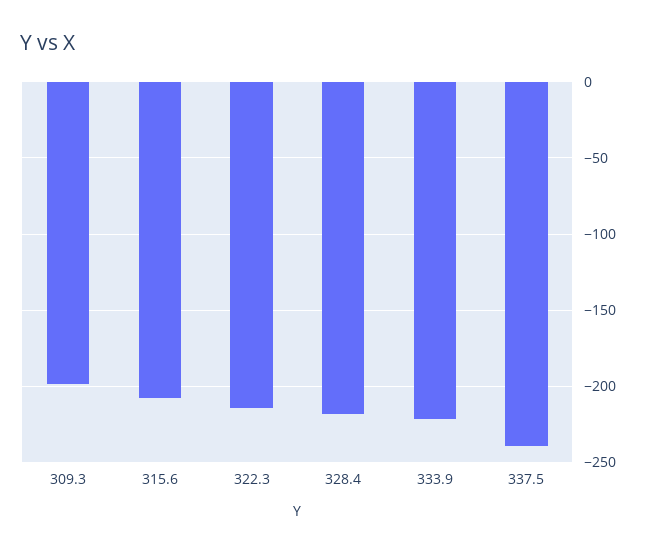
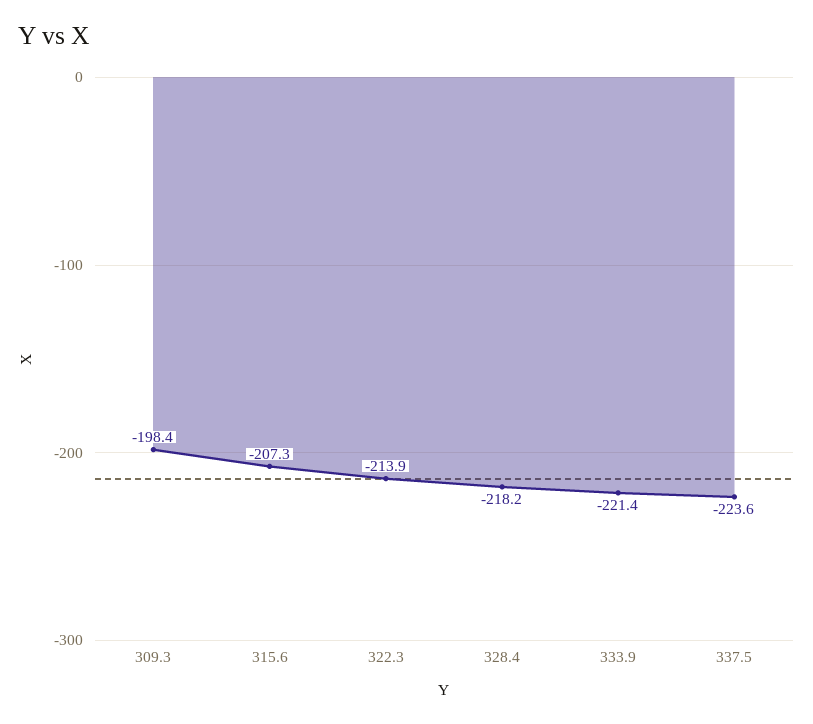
337.5: -240 -> -223.6

